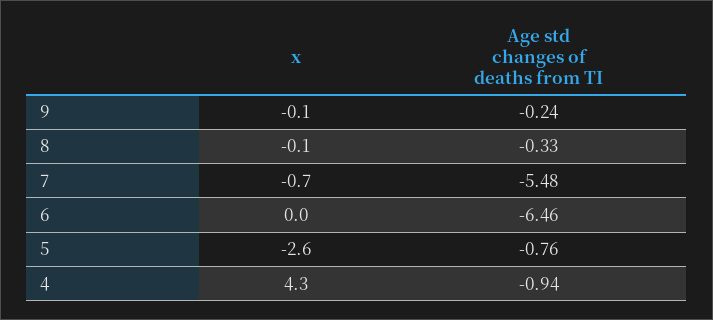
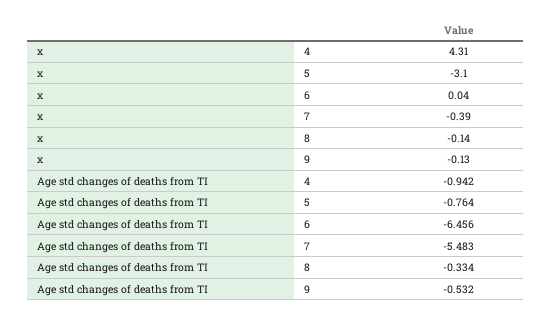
Age std changes of deaths from TI, 9: -0.24 -> -0.532
x, 7: -0.7 -> -0.39
x, 5: -2.6 -> -3.1

